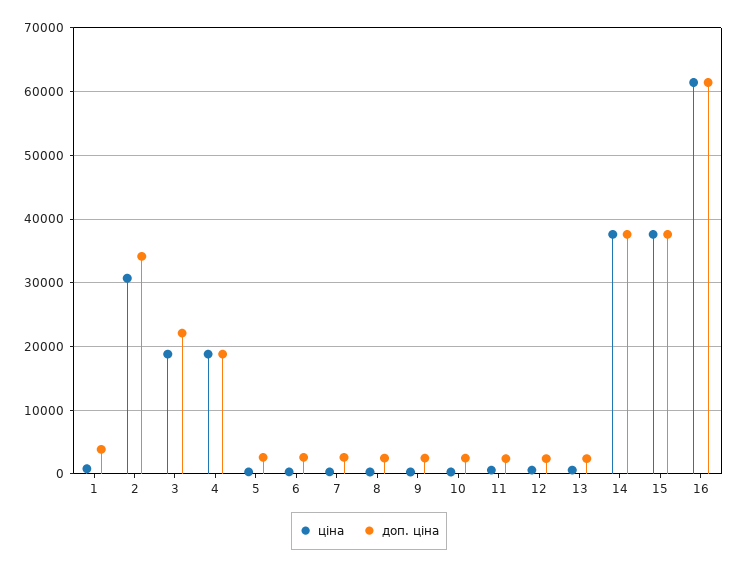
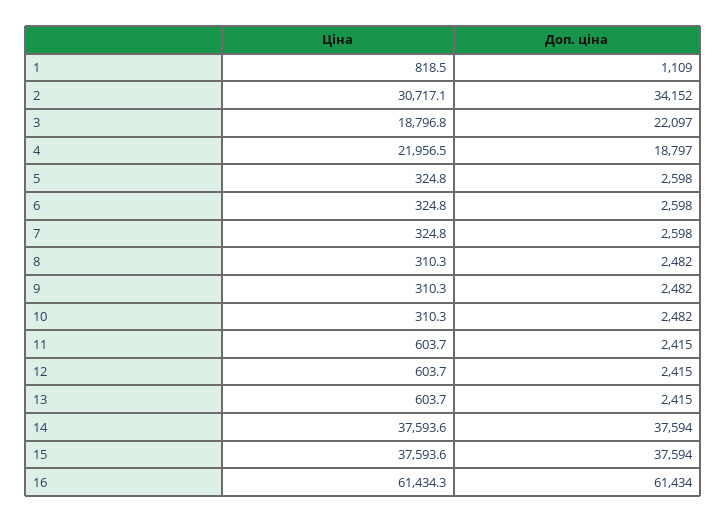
доп. ціна, 1: 4000 -> 1109
ціна, 4: 19000 -> 21956.5

